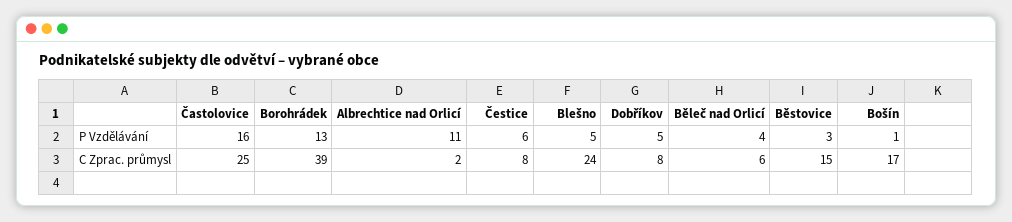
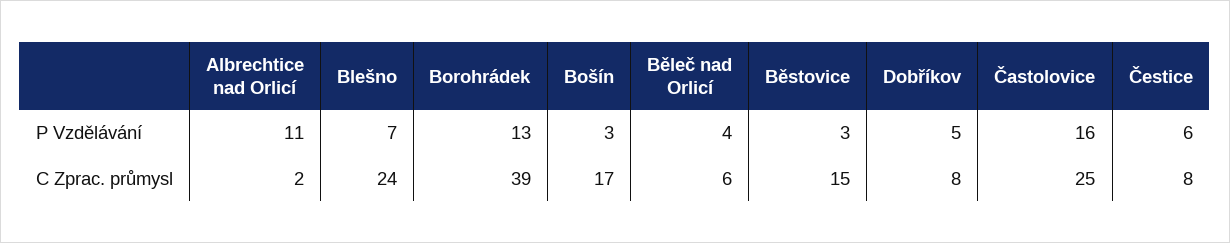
Blešno, P Vzdělávání: 5 -> 7
Bošín, P Vzdělávání: 1 -> 3

